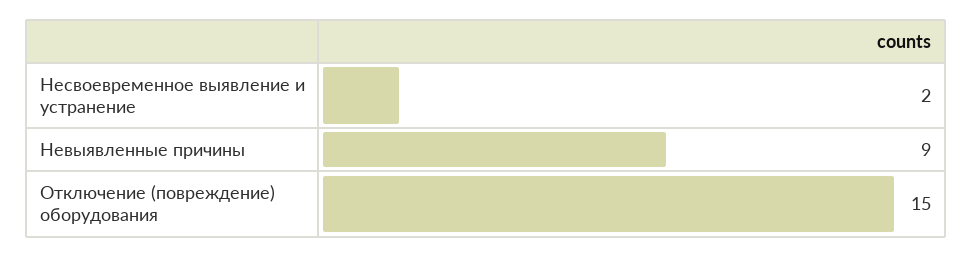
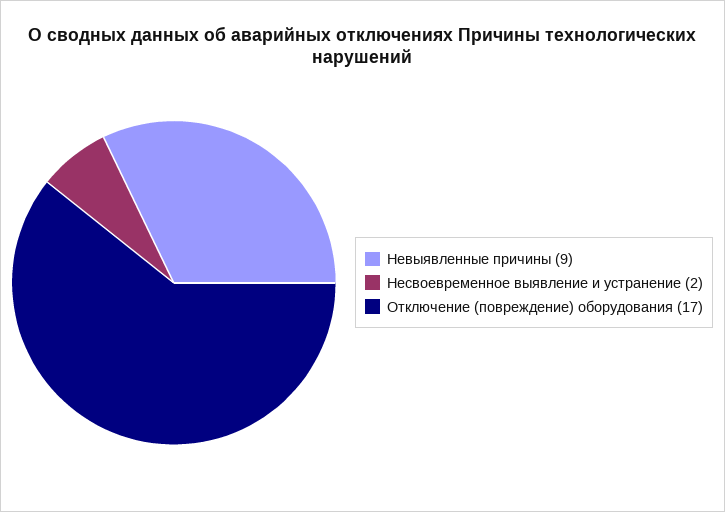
Отключение (повреждение) оборудования: 15 -> 17

